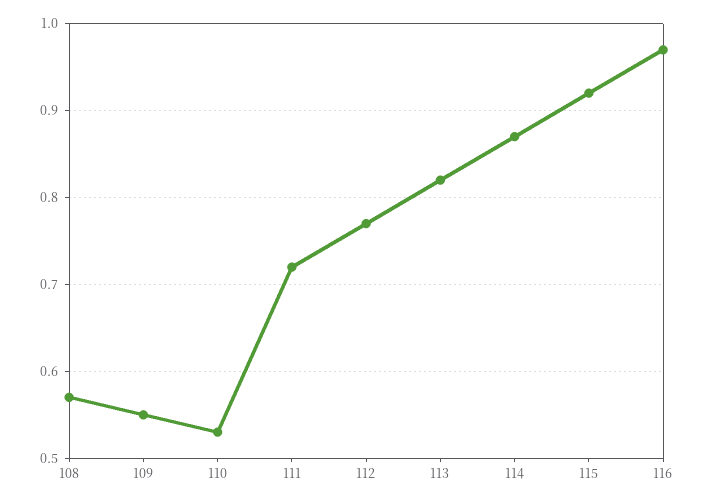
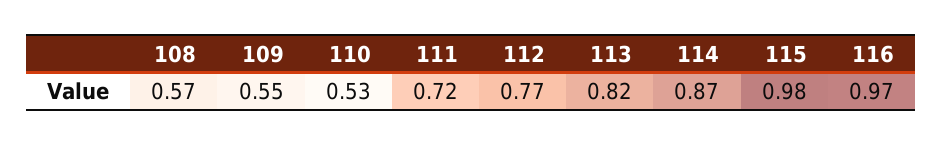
115: 0.92 -> 0.98

